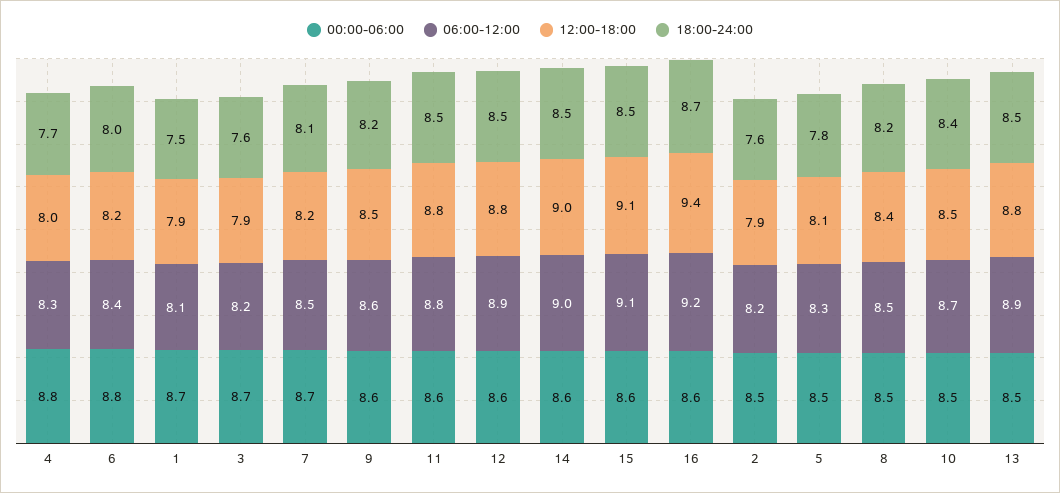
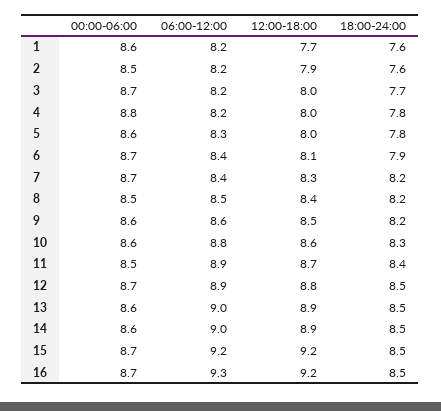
06:00-12:00, 4: 8.3 -> 8.2
18:00-24:00, 4: 7.7 -> 7.8
00:00-06:00, 6: 8.8 -> 8.7
12:00-18:00, 6: 8.2 -> 8.1
18:00-24:00, 6: 8 -> 7.9
00:00-06:00, 1: 8.7 -> 8.6
06:00-12:00, 1: 8.1 -> 8.2
12:00-18:00, 1: 7.9 -> 7.7
18:00-24:00, 1: 7.5 -> 7.6
12:00-18:00, 3: 7.9 -> 8
18:00-24:00, 3: 7.6 -> 7.7
06:00-12:00, 7: 8.5 -> 8.4
12:00-18:00, 7: 8.2 -> 8.3
18:00-24:00, 7: 8.1 -> 8.2
00:00-06:00, 11: 8.6 -> 8.5
06:00-12:00, 11: 8.8 -> 8.9
12:00-18:00, 11: 8.8 -> 8.7
18:00-24:00, 11: 8.5 -> 8.4
00:00-06:00, 12: 8.6 -> 8.7
12:00-18:00, 14: 9 -> 8.9
00:00-06:00, 15: 8.6 -> 8.7
06:00-12:00, 15: 9.1 -> 9.2
12:00-18:00, 15: 9.1 -> 9.2
00:00-06:00, 16: 8.6 -> 8.7
06:00-12:00, 16: 9.2 -> 9.3
12:00-18:00, 16: 9.4 -> 9.2
18:00-24:00, 16: 8.7 -> 8.5
00:00-06:00, 5: 8.5 -> 8.6
12:00-18:00, 5: 8.1 -> 8
00:00-06:00, 10: 8.5 -> 8.6
06:00-12:00, 10: 8.7 -> 8.8
12:00-18:00, 10: 8.5 -> 8.6
18:00-24:00, 10: 8.4 -> 8.3
00:00-06:00, 13: 8.5 -> 8.6
06:00-12:00, 13: 8.9 -> 9
12:00-18:00, 13: 8.8 -> 8.9

